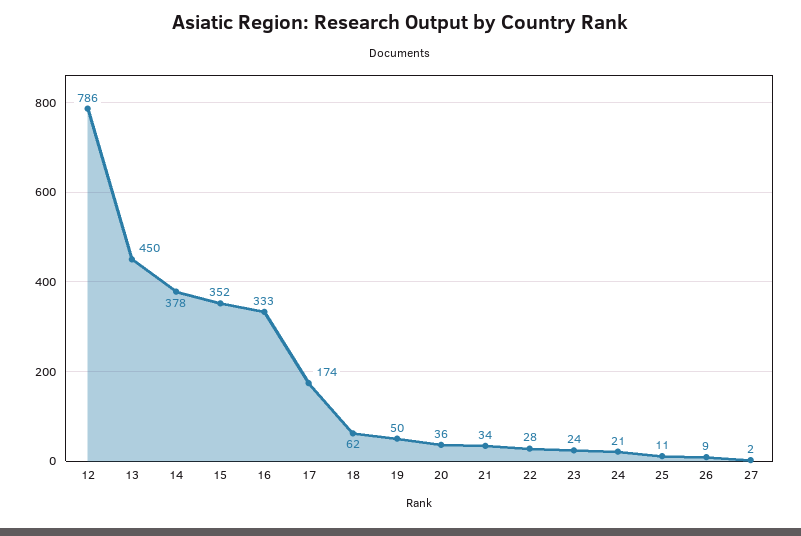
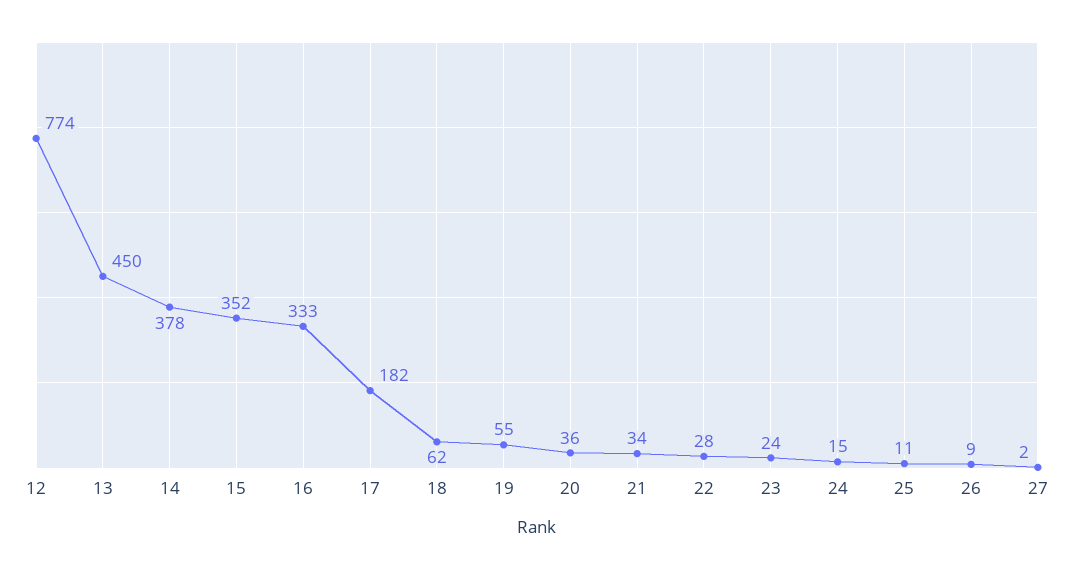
12: 786 -> 774
17: 174 -> 182
19: 50 -> 55
24: 21 -> 15

